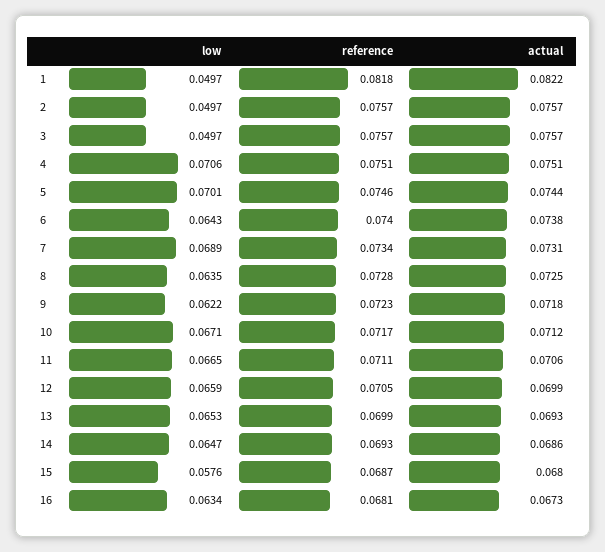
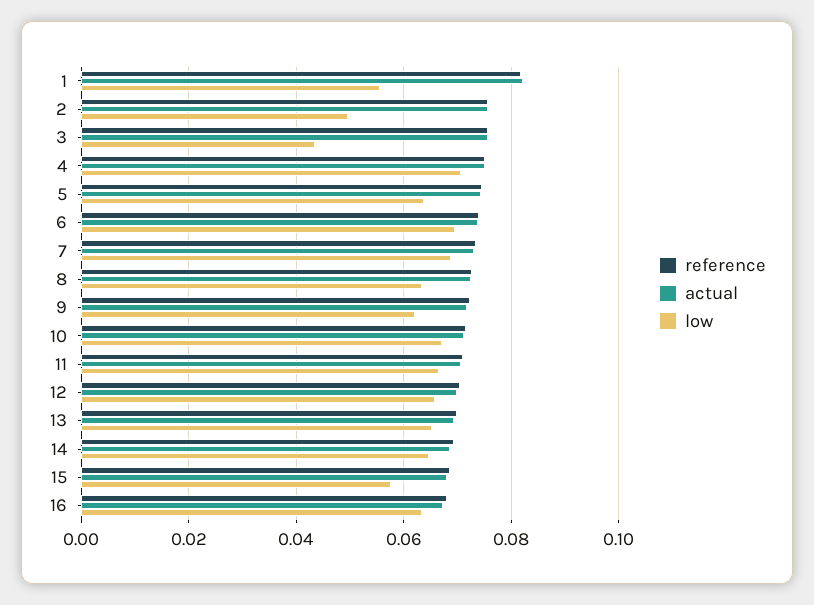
low, 1: 0.0497 -> 0.056
low, 3: 0.0497 -> 0.044
low, 5: 0.0701 -> 0.064
low, 6: 0.0643 -> 0.07

